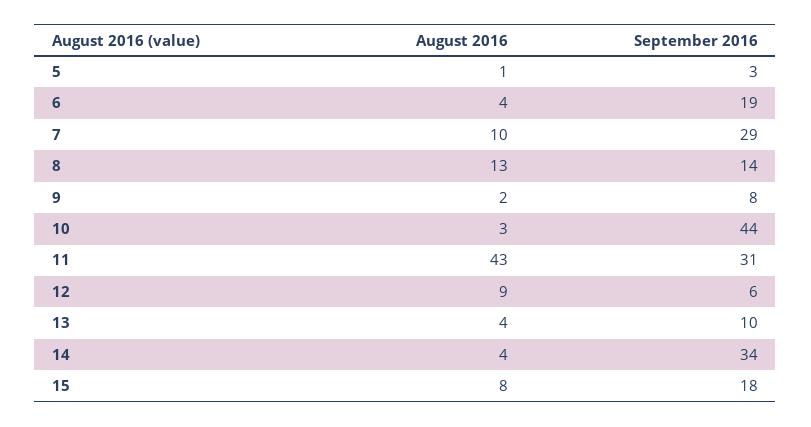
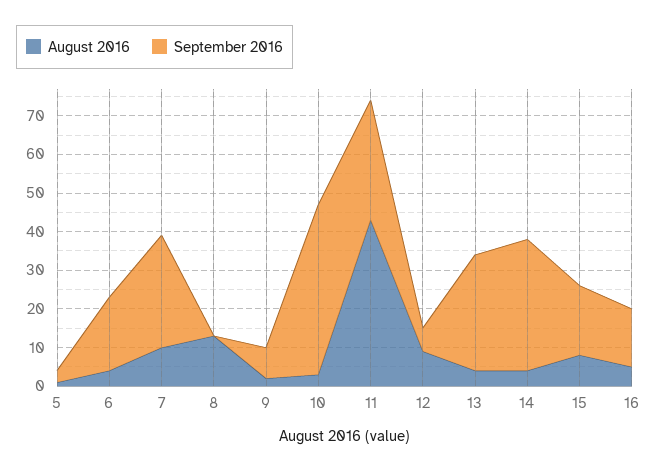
September 2016, 8: 14 -> 0
September 2016, 13: 10 -> 30
August 2016, 16: none -> 5
September 2016, 16: none -> 15

